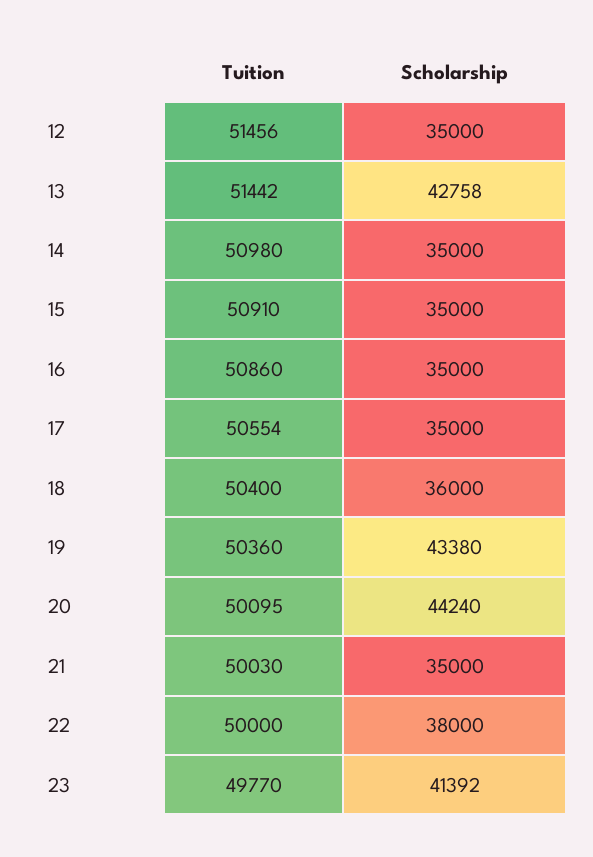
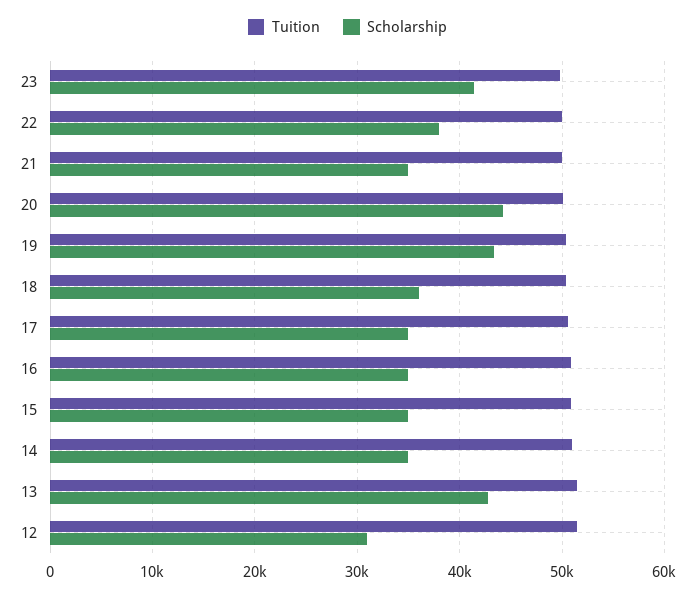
Scholarship, 12: 35000 -> 31000

